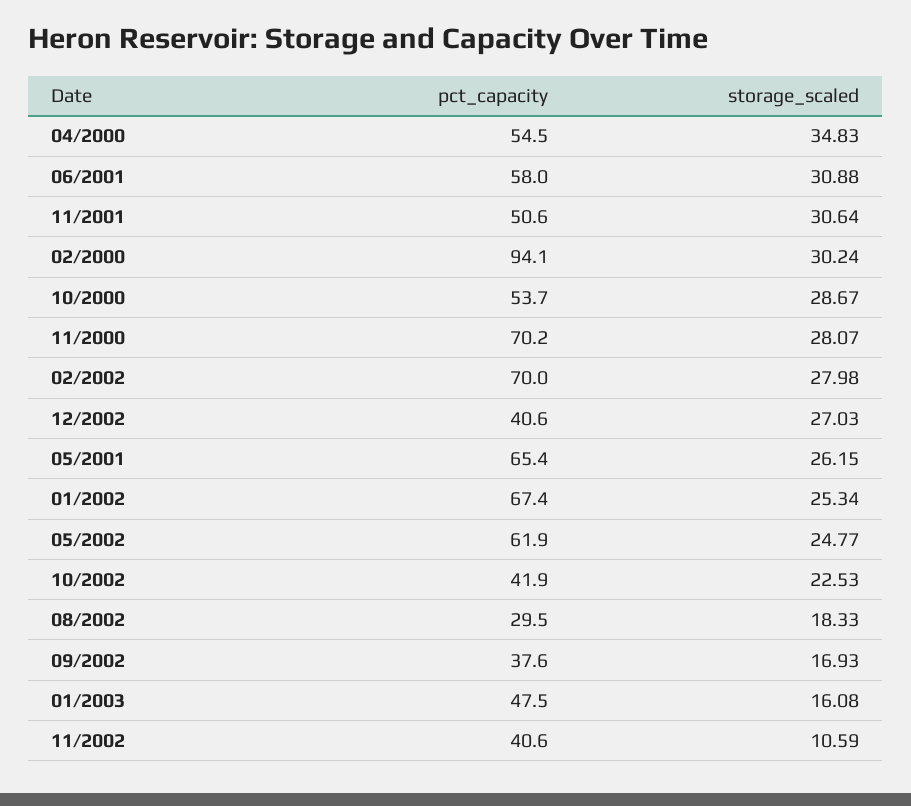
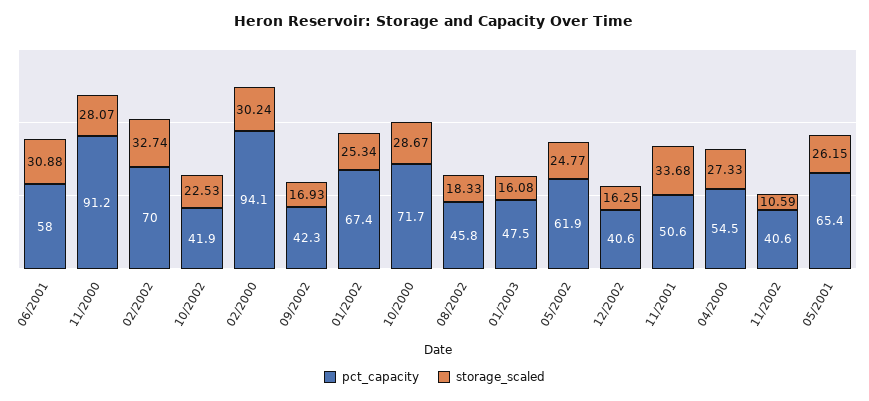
storage_scaled, 04/2000: 34.83 -> 27.33
storage_scaled, 11/2001: 30.64 -> 33.68
pct_capacity, 10/2000: 53.7 -> 71.7
pct_capacity, 11/2000: 70.2 -> 91.2
storage_scaled, 02/2002: 27.98 -> 32.74
storage_scaled, 12/2002: 27.03 -> 16.25
pct_capacity, 08/2002: 29.5 -> 45.8
pct_capacity, 09/2002: 37.6 -> 42.3

